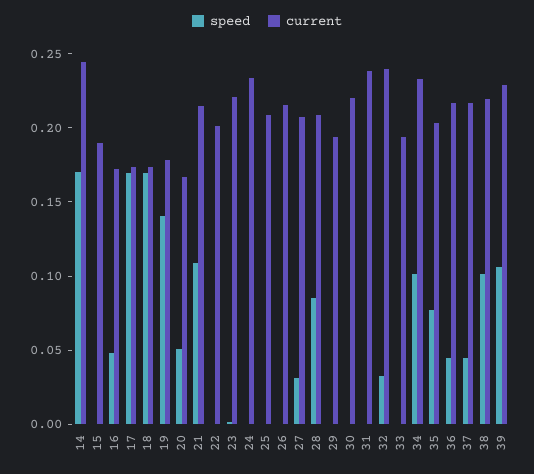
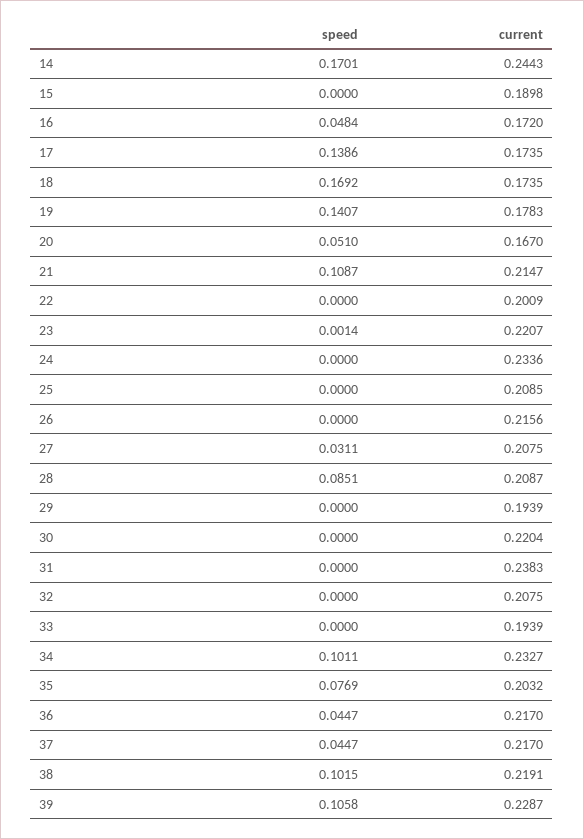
speed, 17: 0.17 -> 0.1386
speed, 32: 0.03 -> 0
current, 32: 0.24 -> 0.2075

